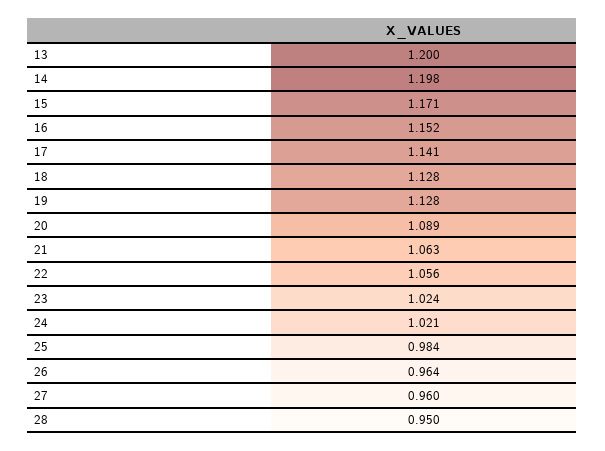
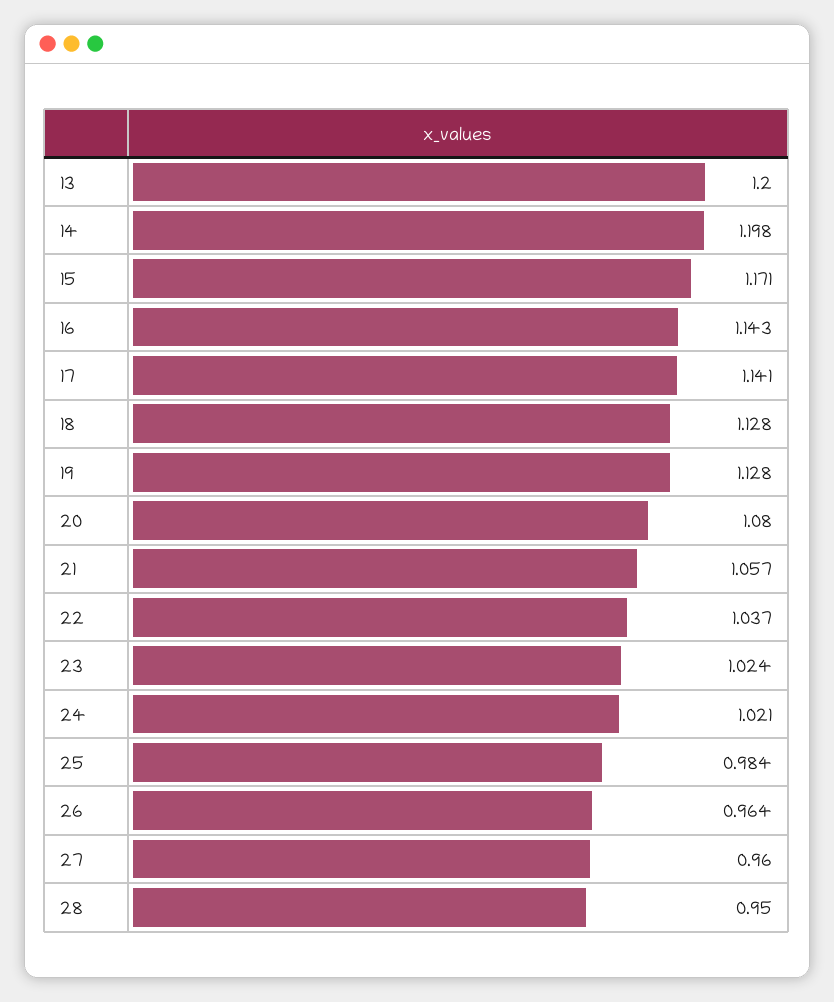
16: 1.152 -> 1.143
20: 1.089 -> 1.08
21: 1.063 -> 1.057
22: 1.056 -> 1.037

